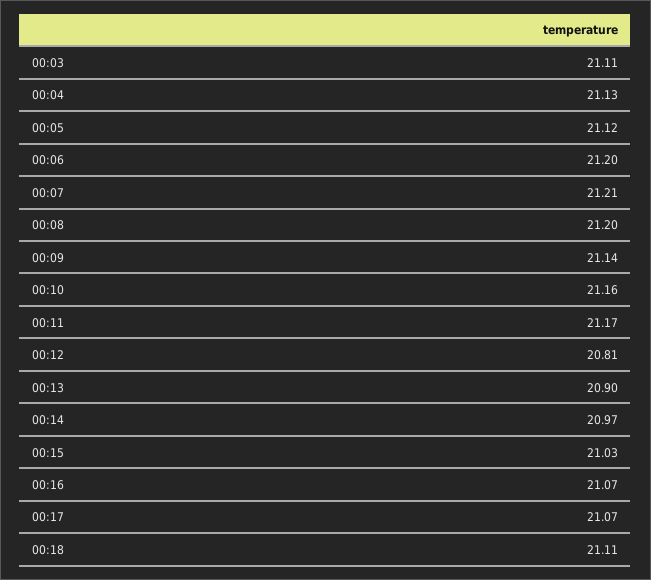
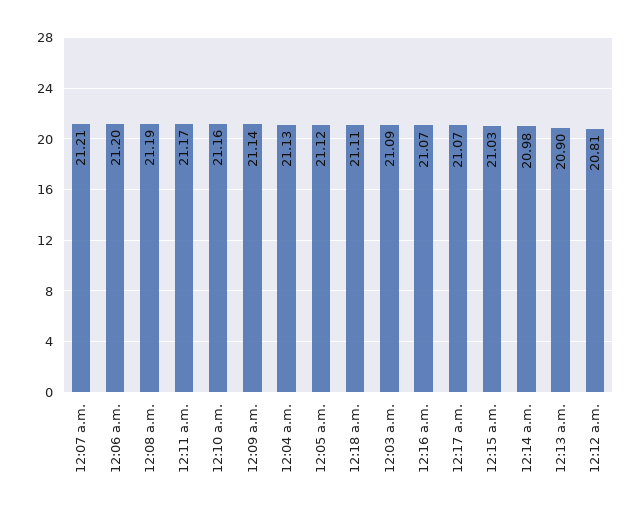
00:03: 21.11 -> 21.09
00:08: 21.2 -> 21.19
00:14: 20.97 -> 20.98

